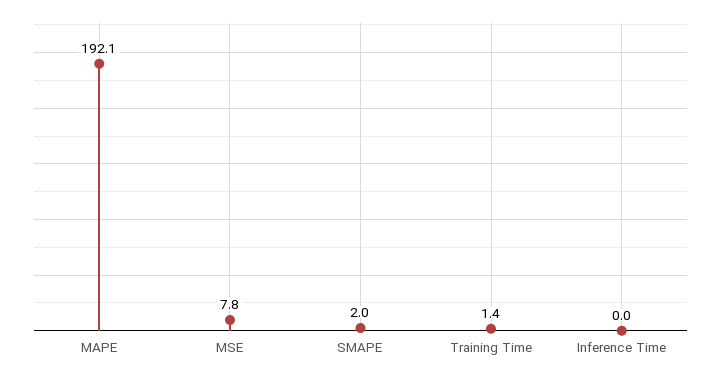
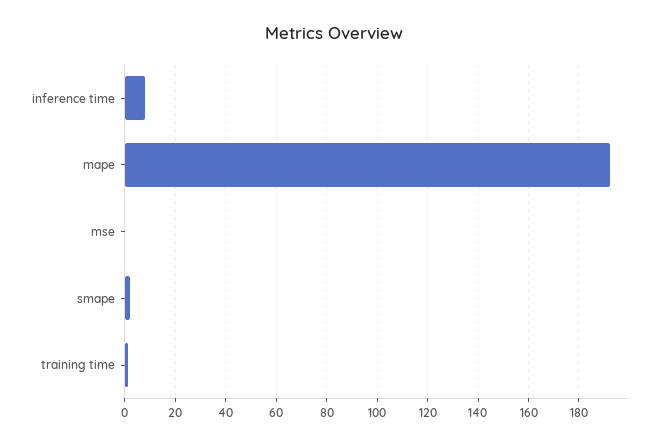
MSE: 7.8 -> 0
Inference Time: 0 -> 7.5

